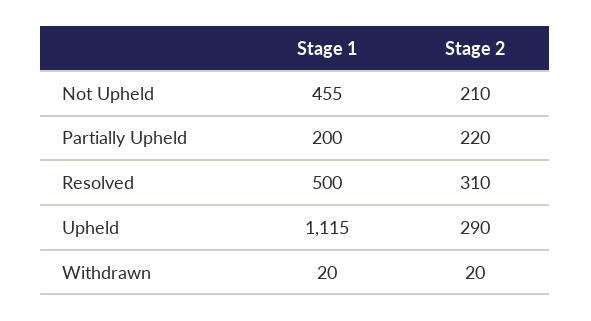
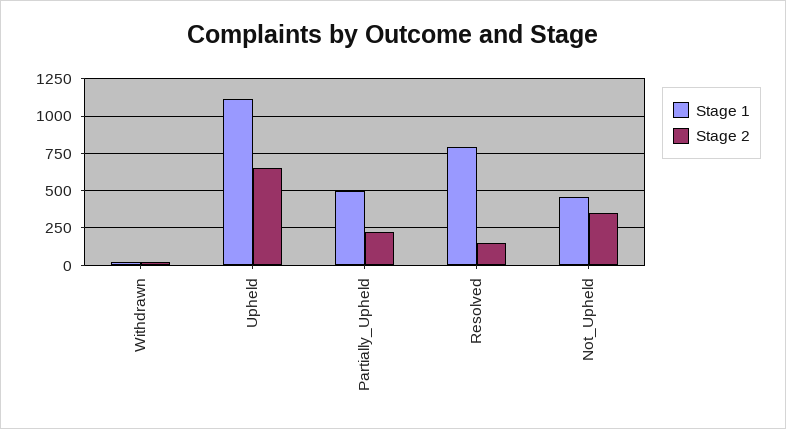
Stage 2, Not Upheld: 210 -> 350
Stage 1, Partially Upheld: 200 -> 500
Stage 1, Resolved: 500 -> 800
Stage 2, Resolved: 310 -> 150
Stage 2, Upheld: 290 -> 650

